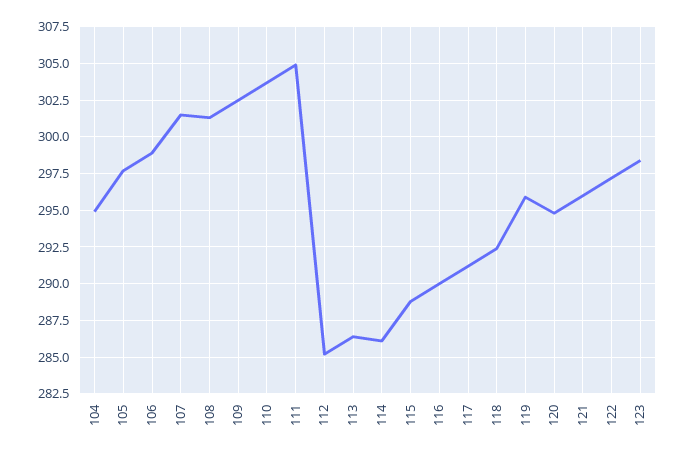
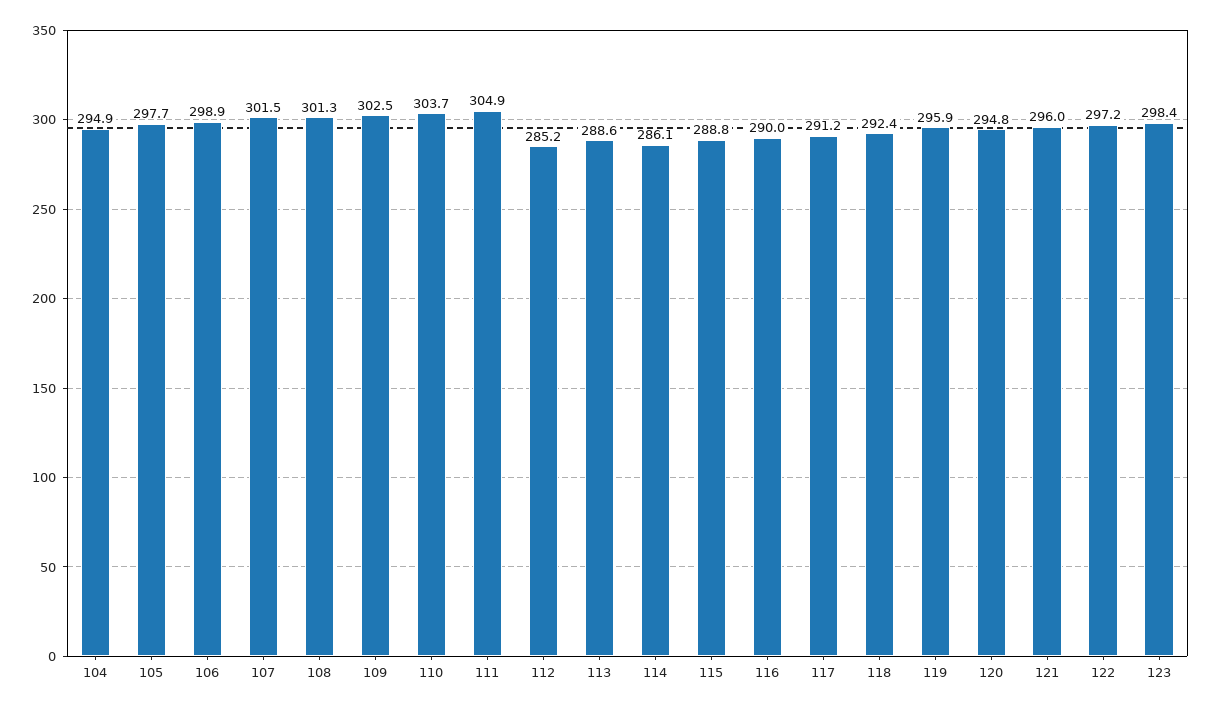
113: 286.5 -> 288.6

